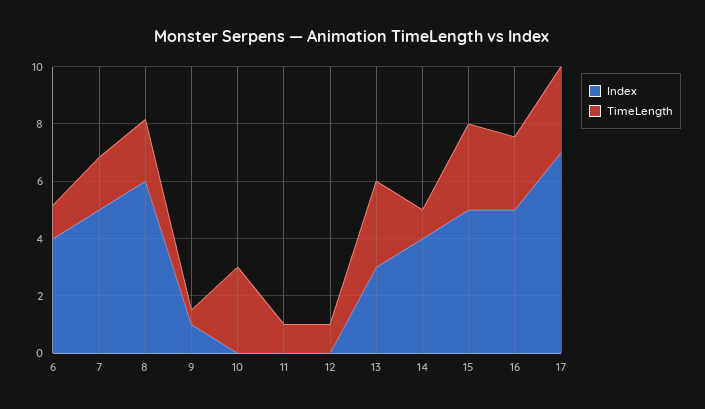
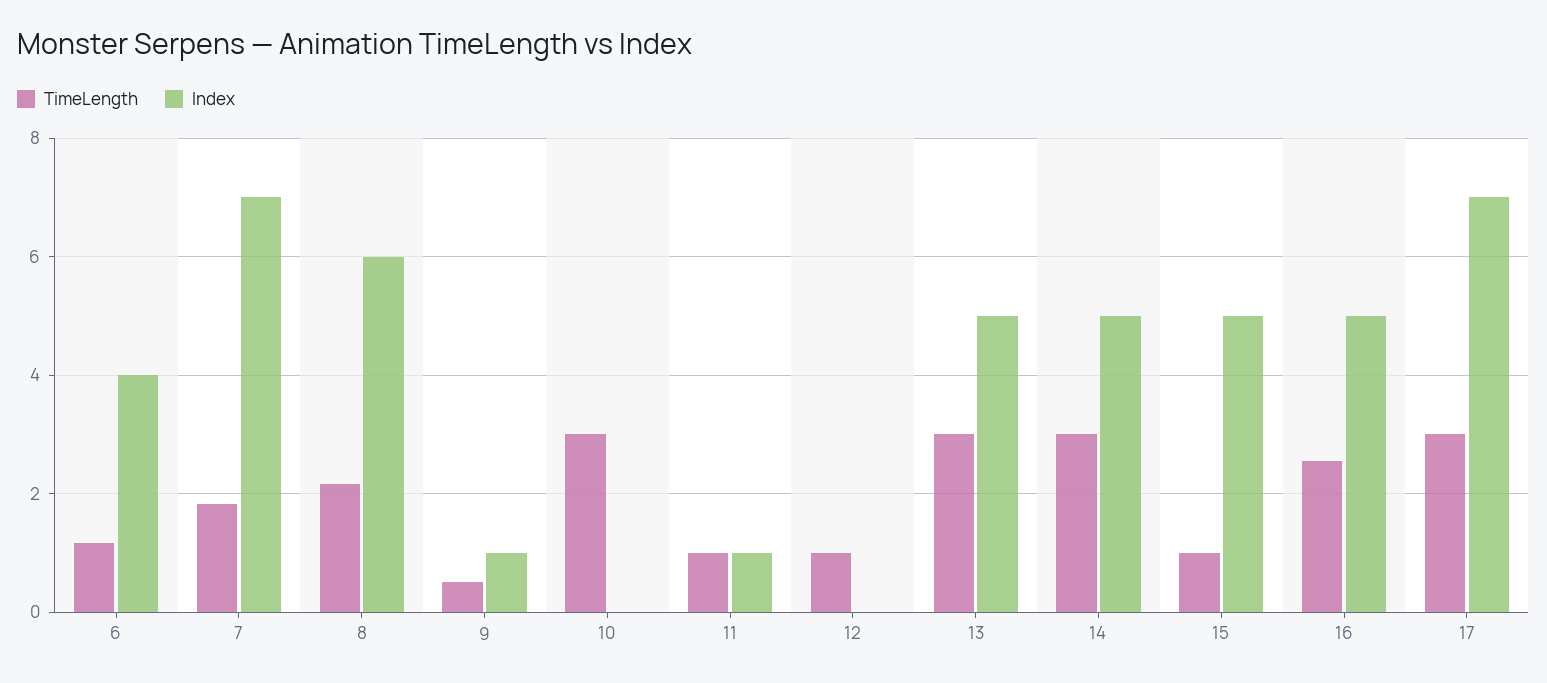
Index, 7: 5 -> 7
Index, 11: 0 -> 1
Index, 13: 3 -> 5
Index, 14: 4 -> 5
TimeLength, 14: 1 -> 3
TimeLength, 15: 3 -> 1

